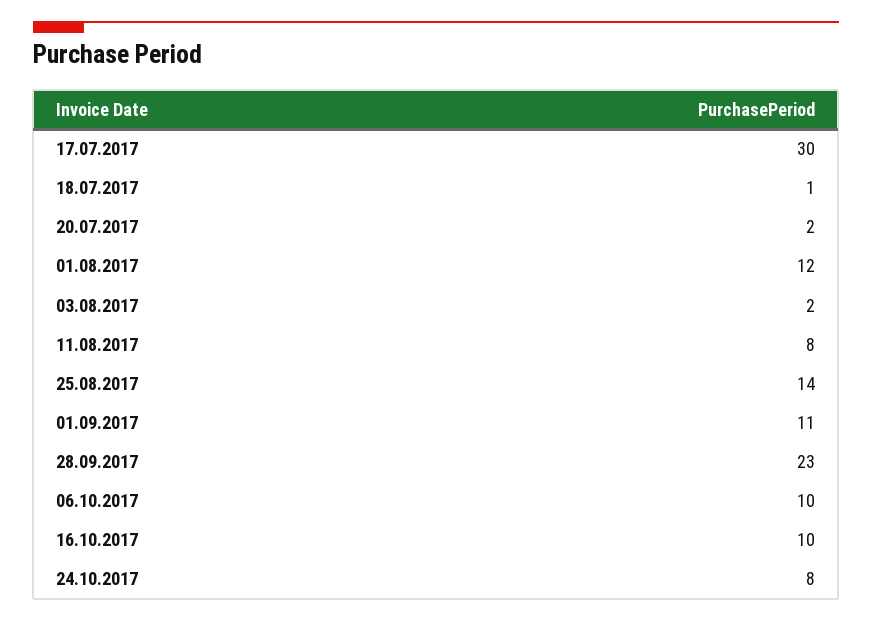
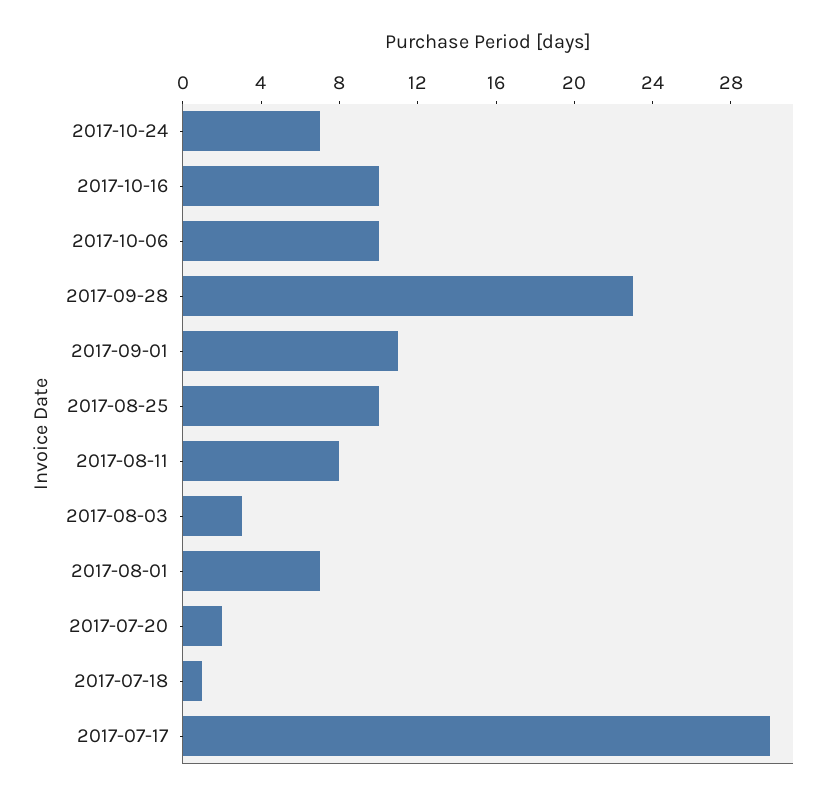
01.08.2017: 12 -> 7
03.08.2017: 2 -> 3
25.08.2017: 14 -> 10
24.10.2017: 8 -> 7

